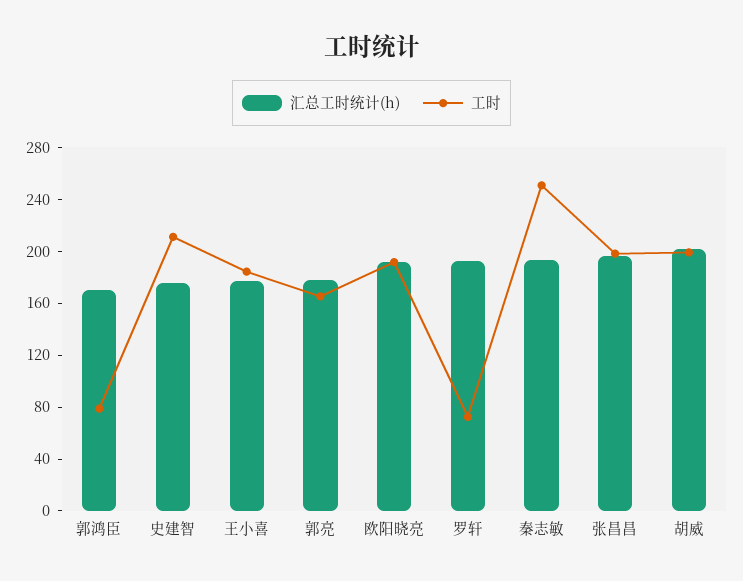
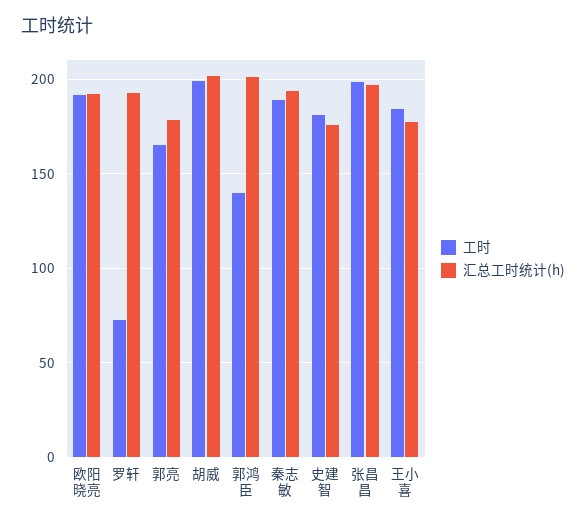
汇总工时统计(h), 郭鸿臣: 170 -> 200
工时, 郭鸿臣: 80 -> 140
工时, 史建智: 210 -> 180
工时, 秦志敏: 250 -> 190

